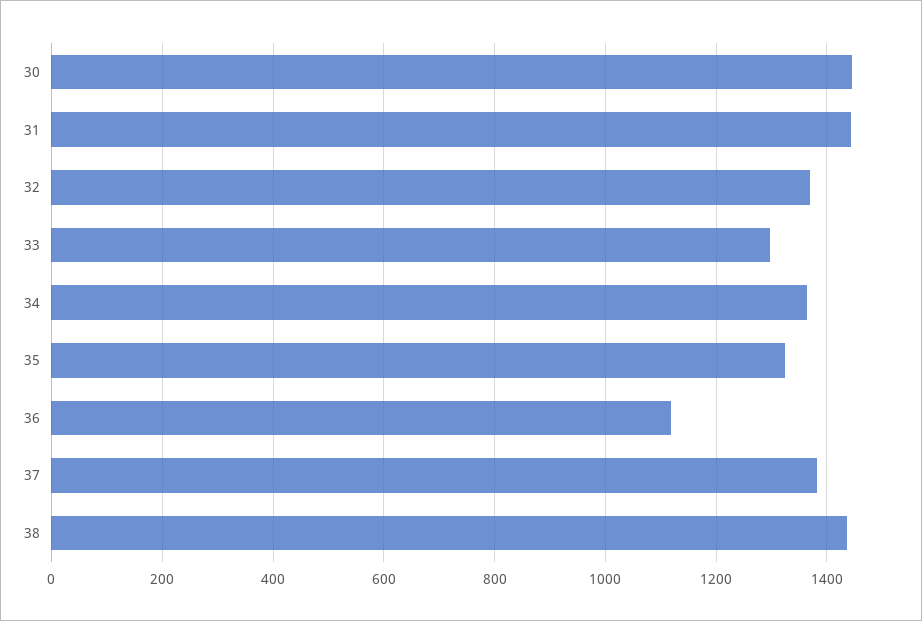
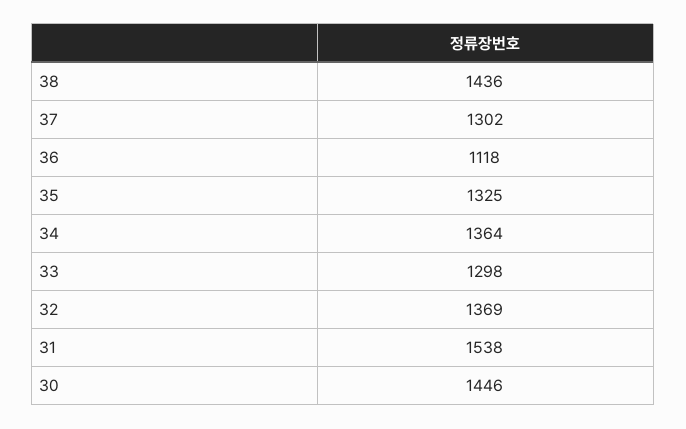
31: 1440 -> 1538
37: 1380 -> 1302

